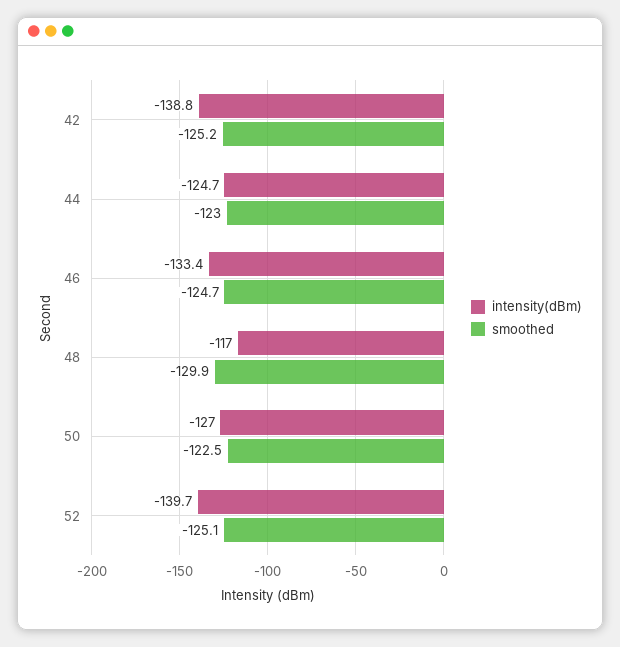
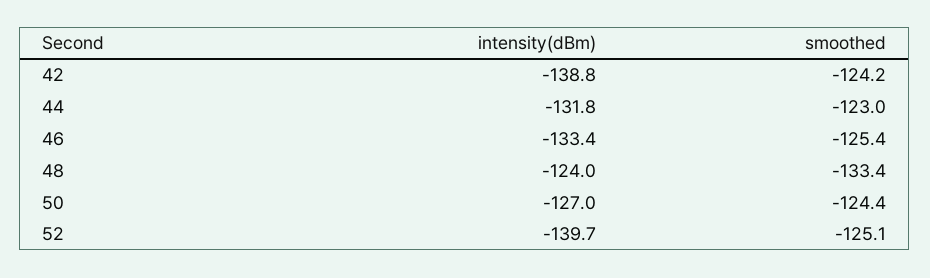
smoothed, 42: -125.2 -> -124.2
intensity(dBm), 44: -124.7 -> -131.8
smoothed, 46: -124.7 -> -125.4
intensity(dBm), 48: -117 -> -124
smoothed, 48: -129.9 -> -133.4
smoothed, 50: -122.5 -> -124.4

